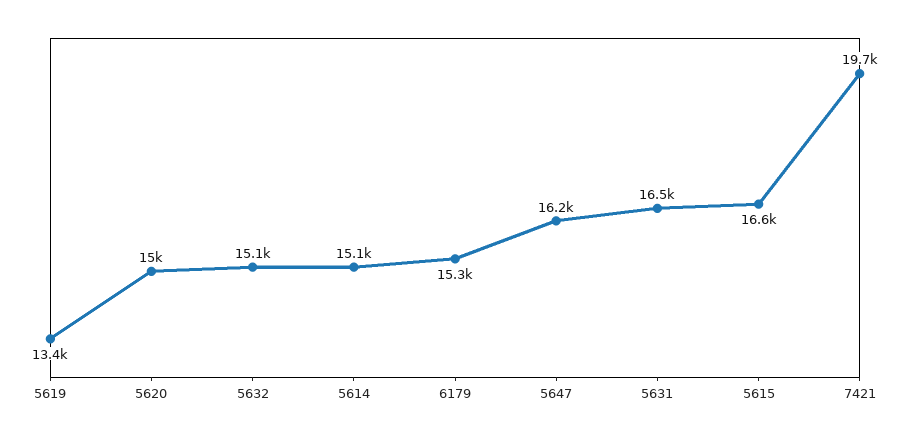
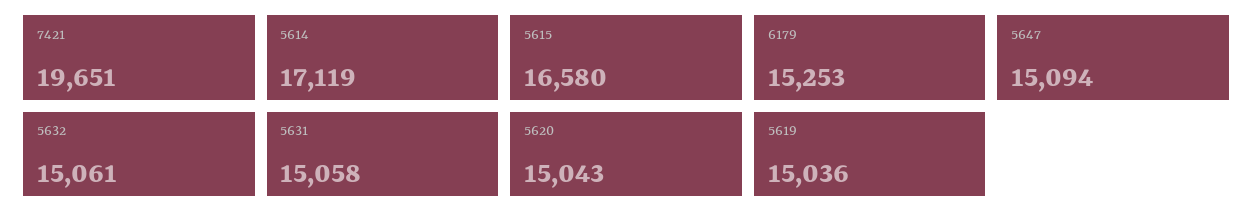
5619: 13400 -> 15036
5614: 15100 -> 17119
5647: 16200 -> 15094
5631: 16500 -> 15058

